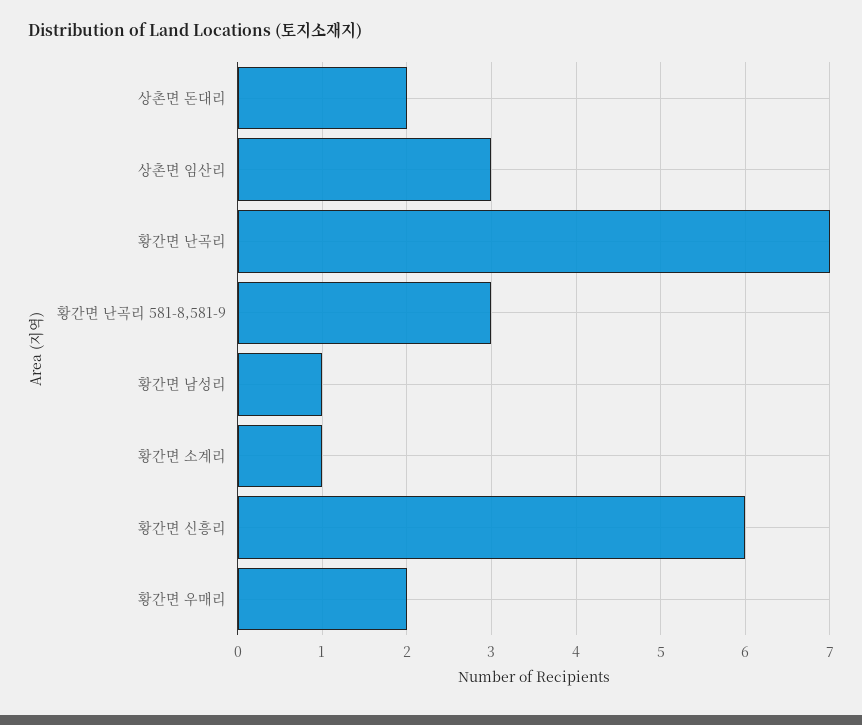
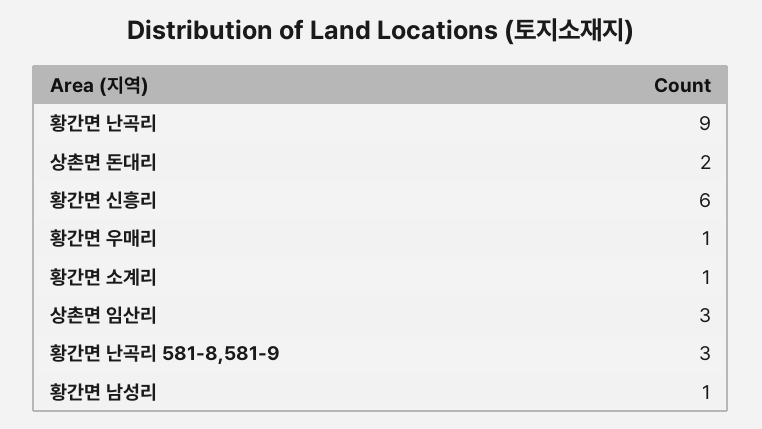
황간면 난곡리: 7 -> 9
황간면 우매리: 2 -> 1

